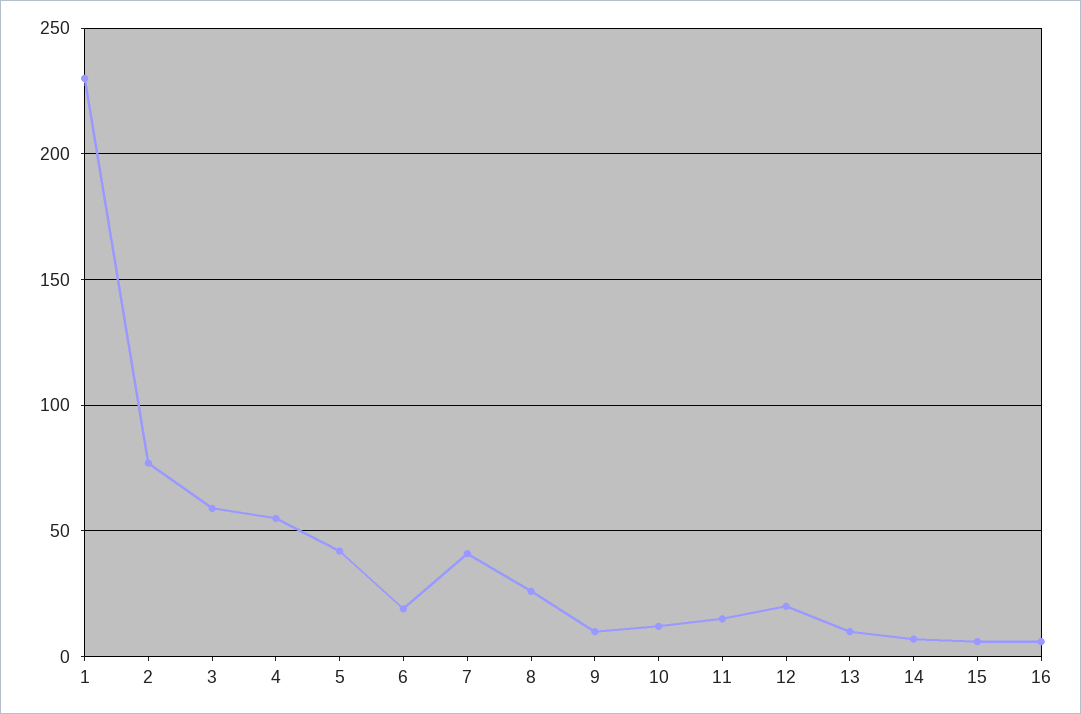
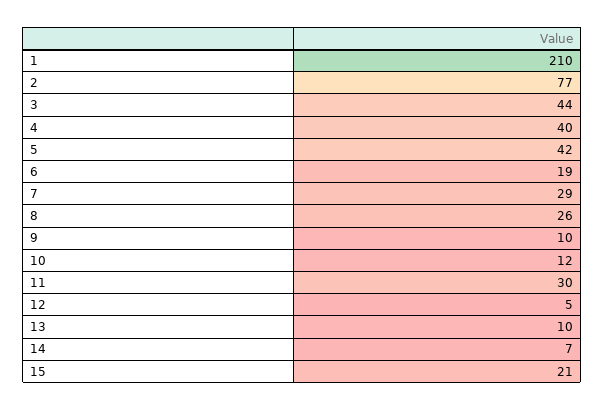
1: 230 -> 210
3: 60 -> 44
4: 55 -> 40
7: 40 -> 29
11: 15 -> 30
12: 20 -> 5
15: 5 -> 21
16: 5 -> none

